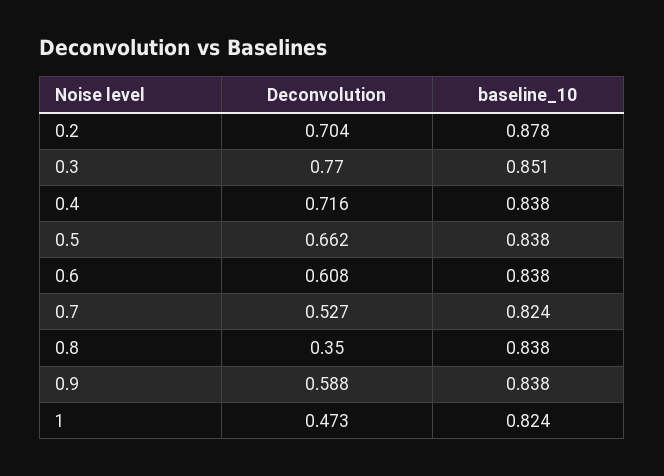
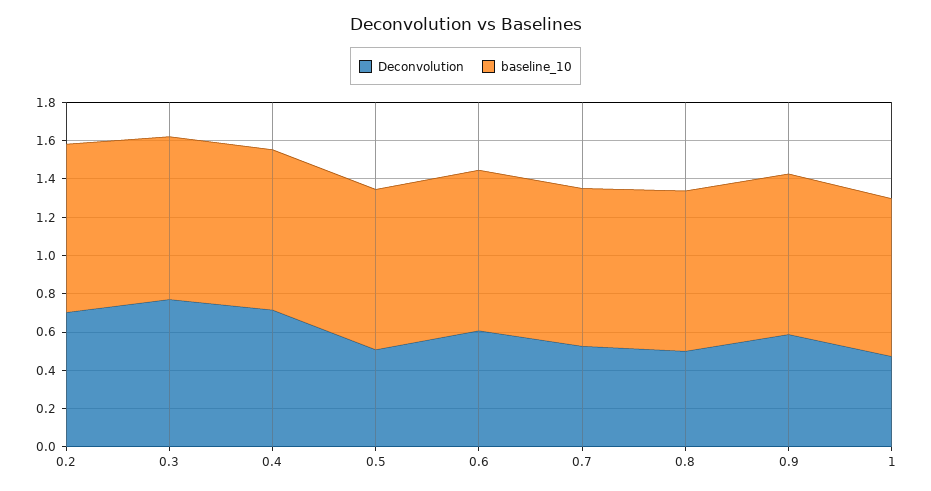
Deconvolution, 0.5: 0.662 -> 0.5
Deconvolution, 0.8: 0.35 -> 0.5

